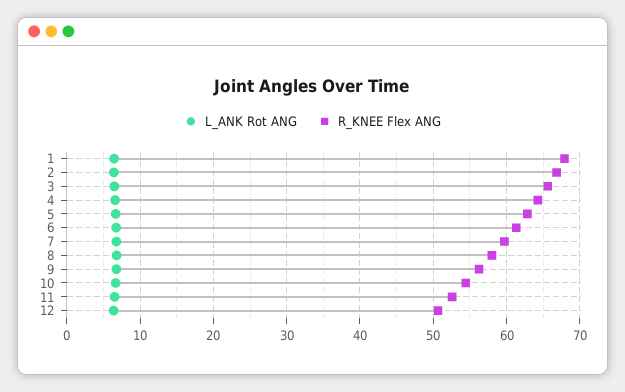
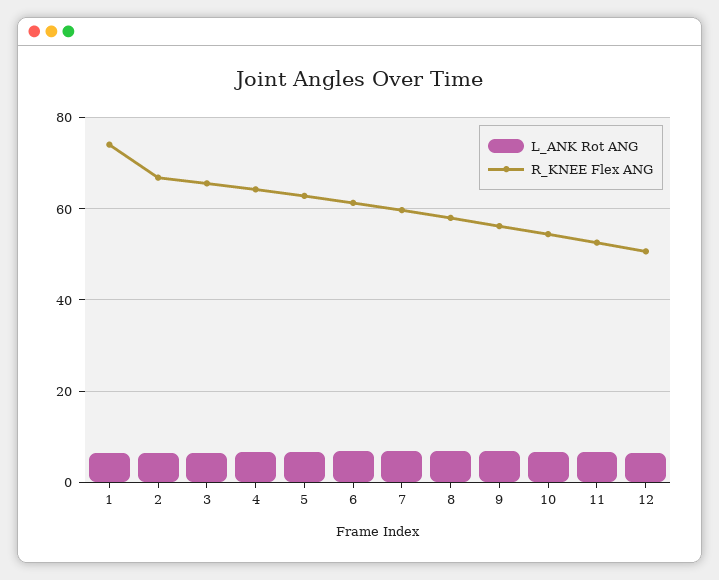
R_KNEE Flex ANG, 1: 68 -> 74

